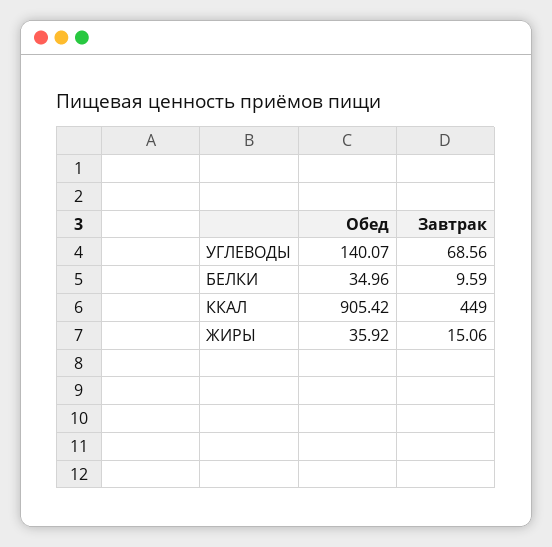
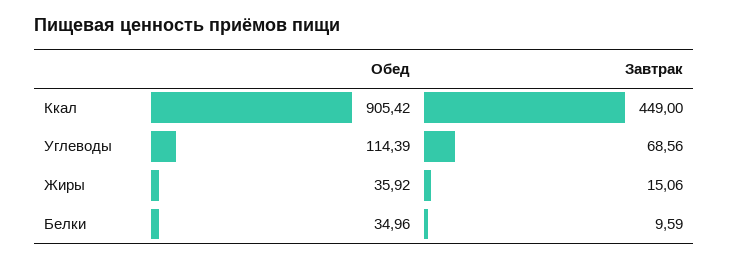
Обед, УГЛЕВОДЫ: 140.07 -> 114.39

